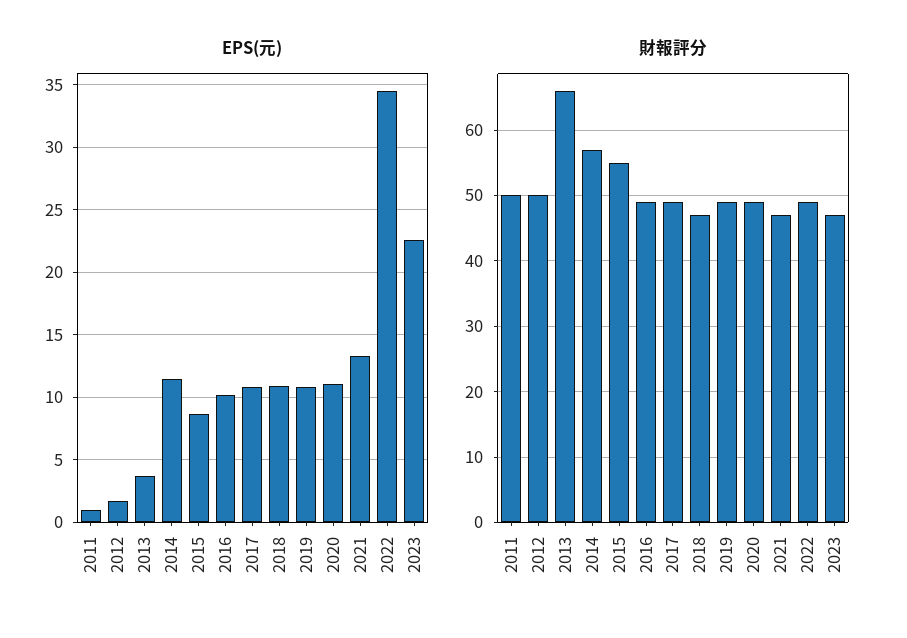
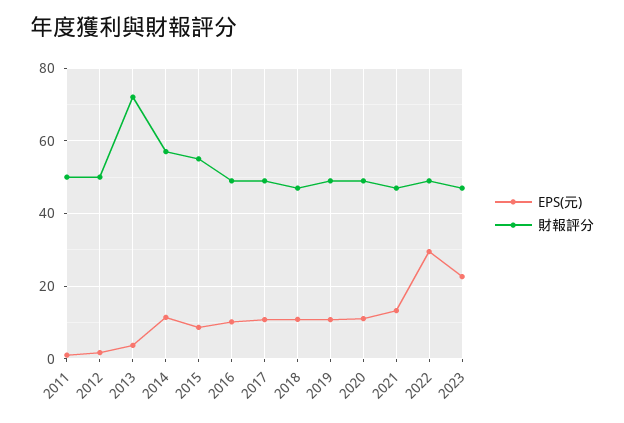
EPS(元), 2022: 34.5 -> 30
財報評分, 2013: 66 -> 72

